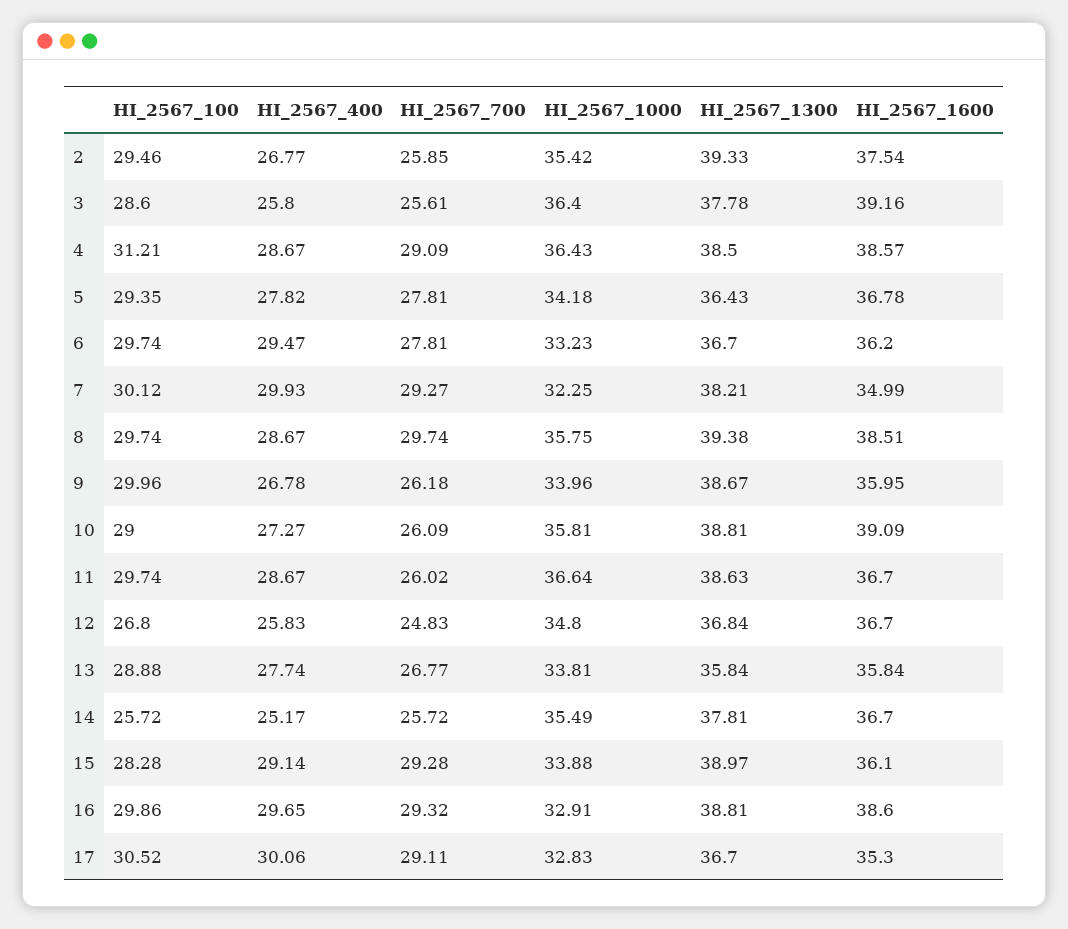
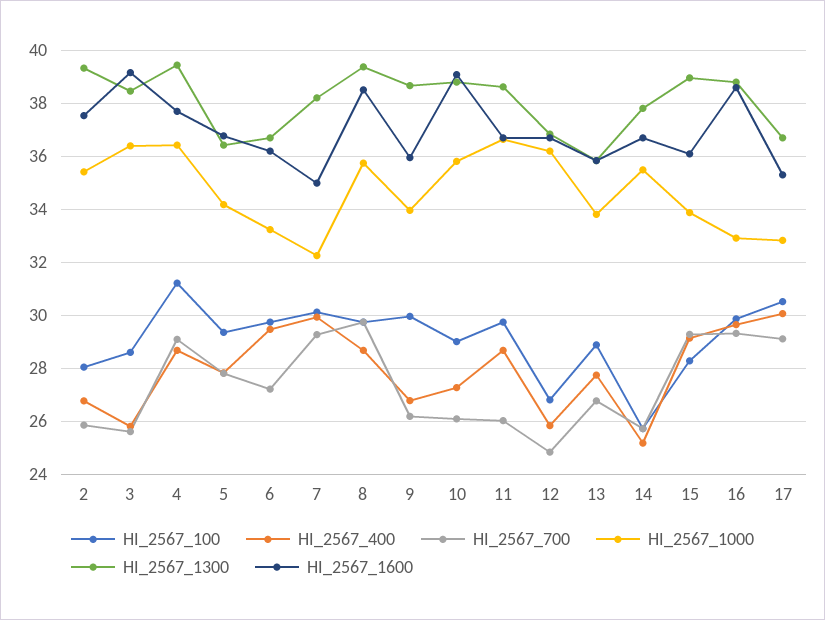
HI_2567_100, 2: 29.46 -> 28
HI_2567_1300, 3: 37.78 -> 38.5
HI_2567_1300, 4: 38.5 -> 39.5
HI_2567_1600, 4: 38.57 -> 37.75
HI_2567_700, 6: 27.81 -> 27.25
HI_2567_1000, 12: 34.8 -> 36.25

